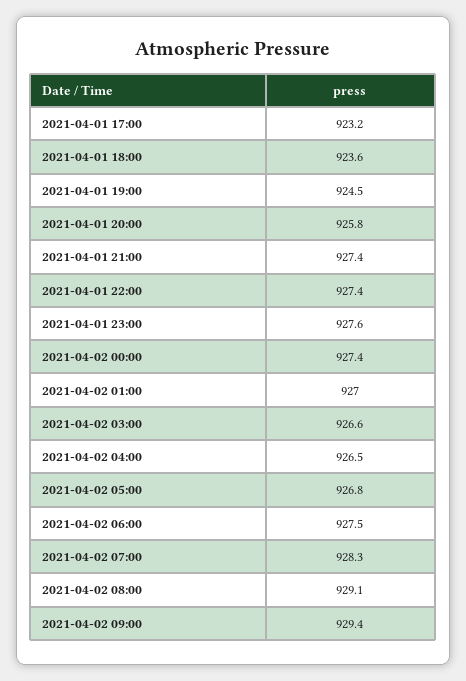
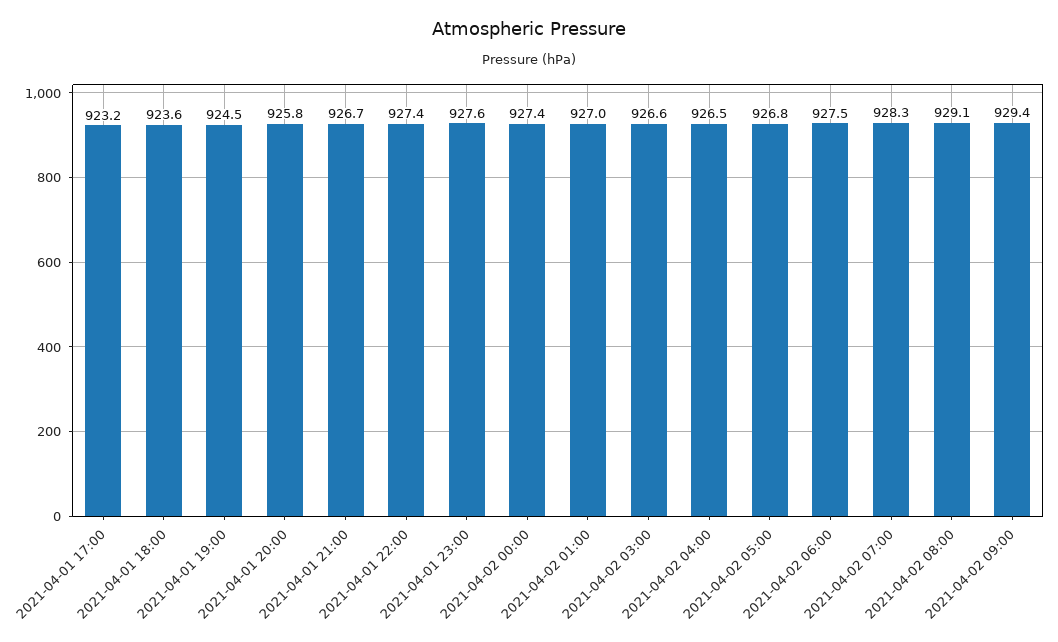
2021-04-01 21:00: 927.4 -> 926.7

